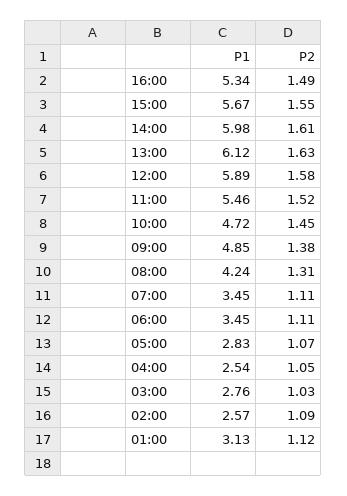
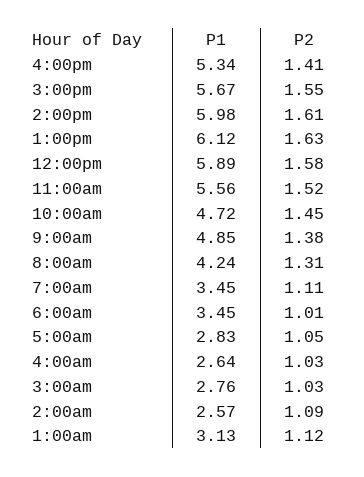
P2, 16:00: 1.49 -> 1.41
P1, 11:00: 5.46 -> 5.56
P2, 06:00: 1.11 -> 1.01
P2, 05:00: 1.07 -> 1.05
P1, 04:00: 2.54 -> 2.64
P2, 04:00: 1.05 -> 1.03

